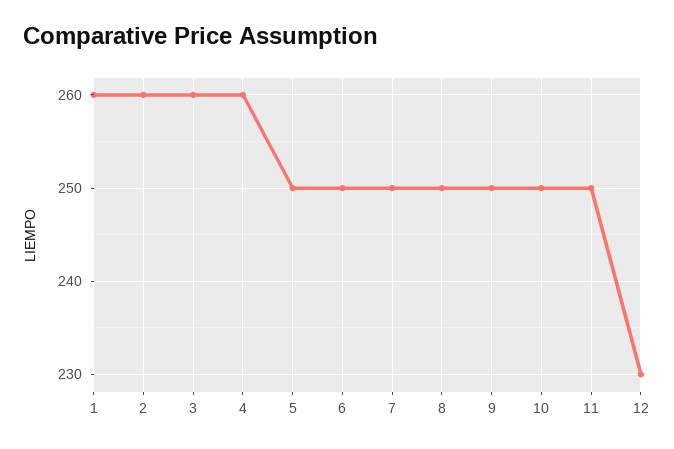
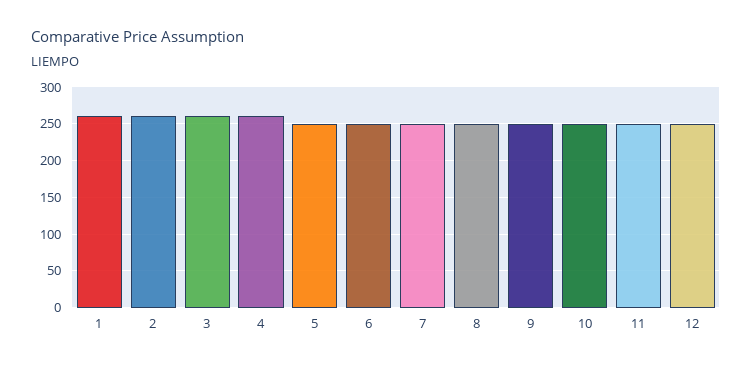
12: 230 -> 250

